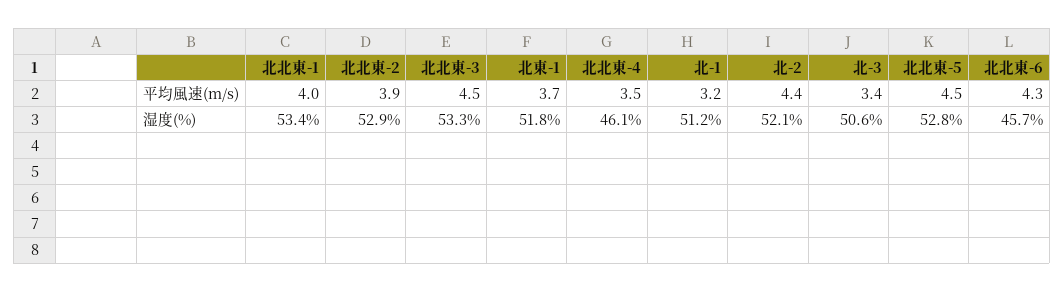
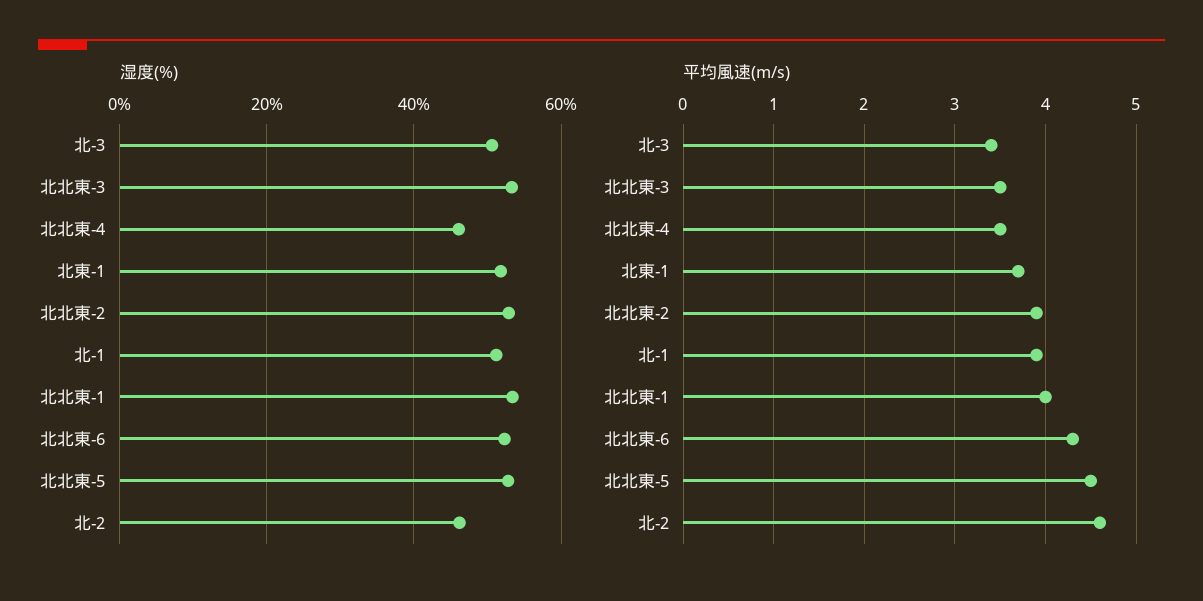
平均風速(m/s), 北北東-3: 4.5 -> 3.5
平均風速(m/s), 北-1: 3.2 -> 3.9
平均風速(m/s), 北-2: 4.4 -> 4.6
湿度(%), 北-2: 52.1 -> 46
湿度(%), 北北東-6: 45.7 -> 52

